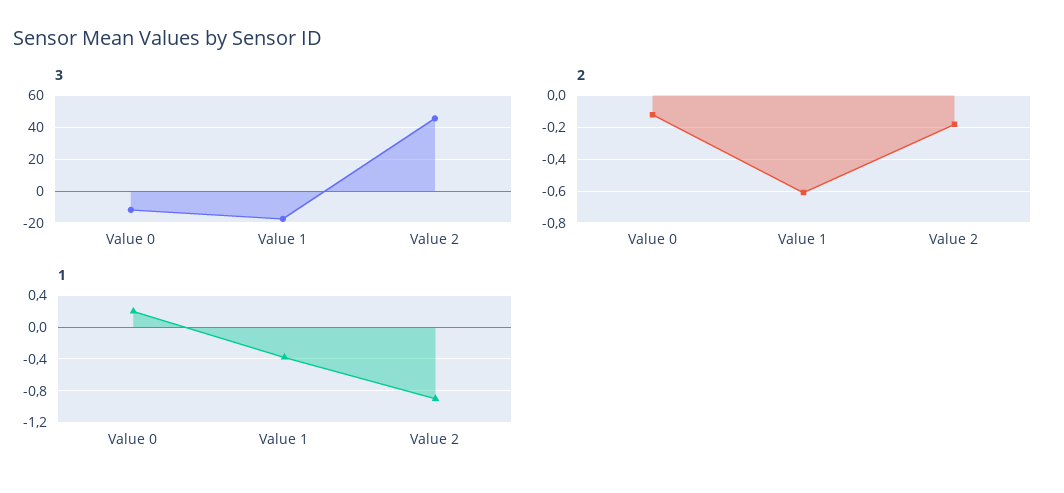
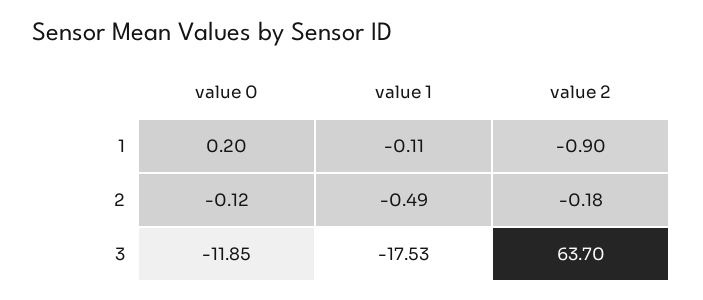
3, Value 2: 45 -> 63.7
2, Value 1: -0.6 -> -0.49
1, Value 1: -0.4 -> -0.11

